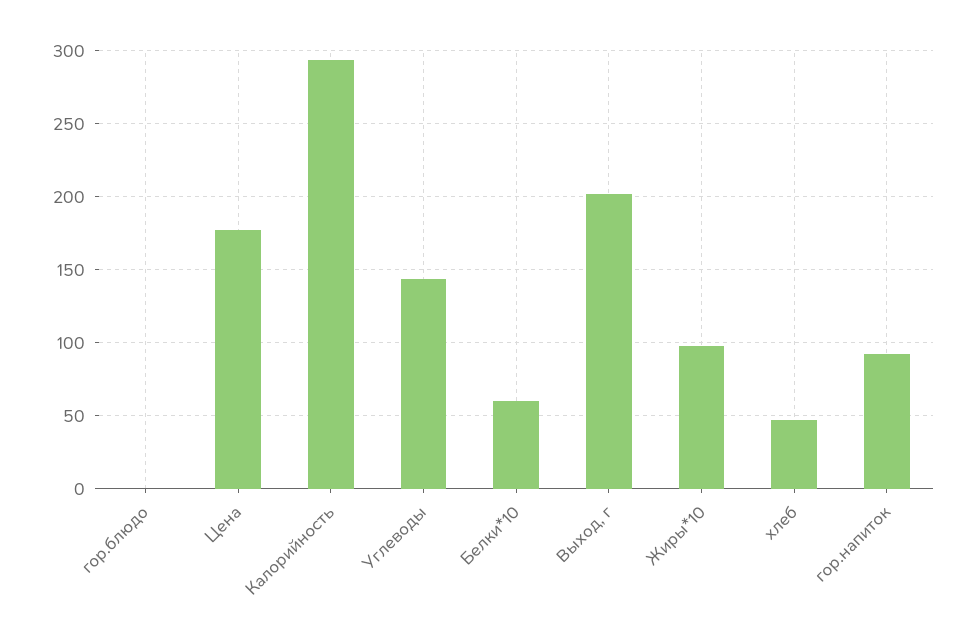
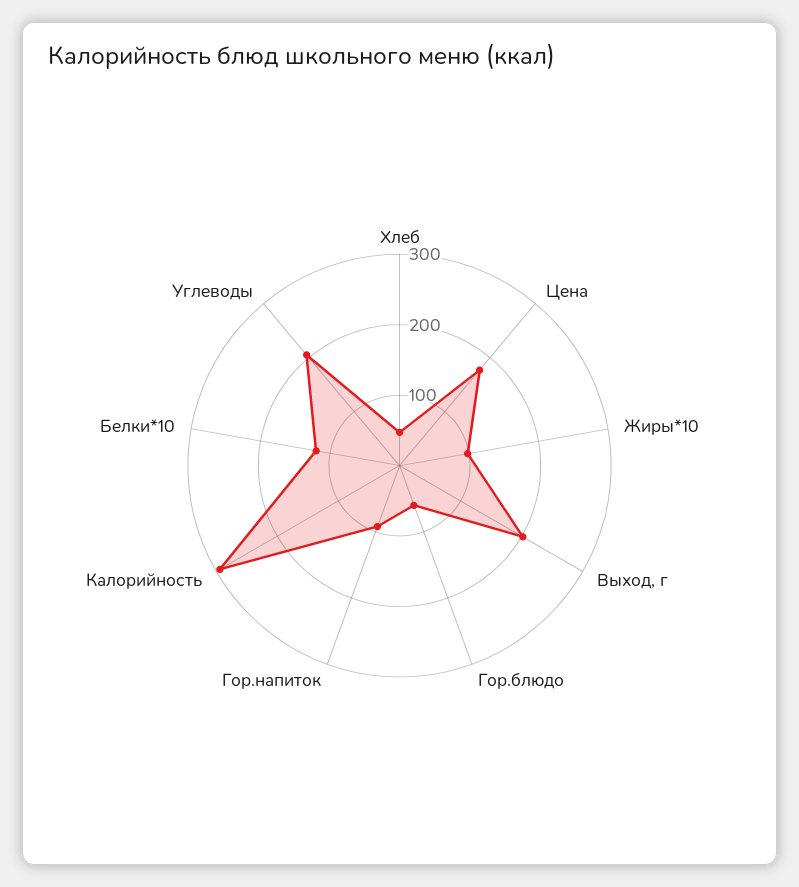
гор.блюдо: 0 -> 60
Углеводы: 145 -> 200
Белки*10: 60 -> 120

